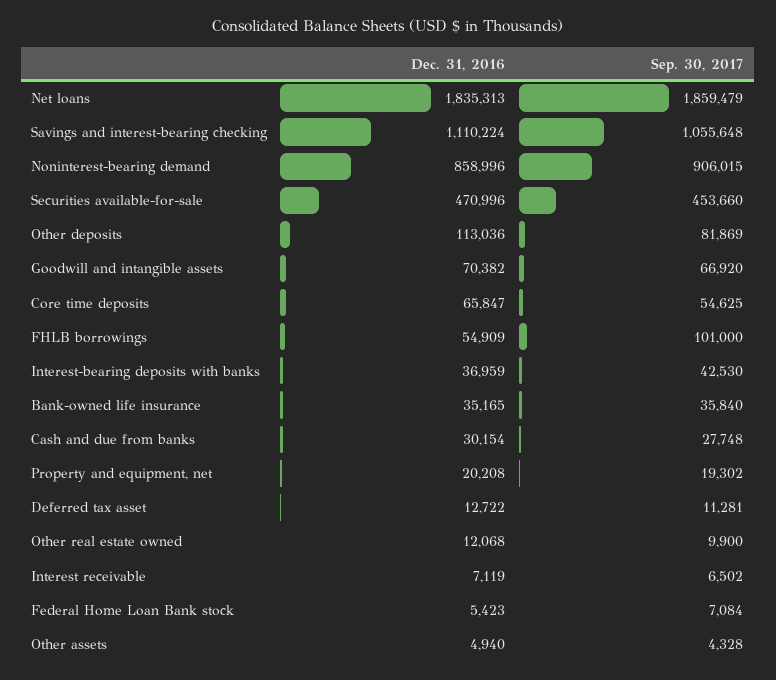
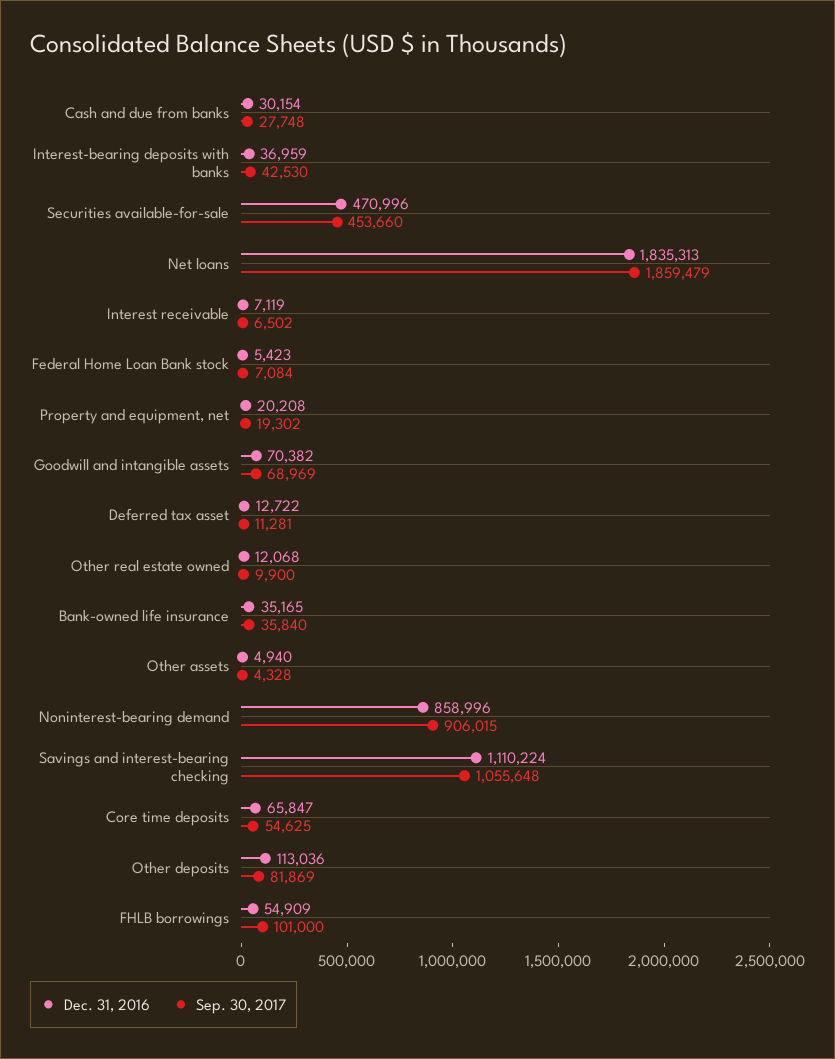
Sep. 30, 2017, Goodwill and intangible assets: 66920 -> 68969

